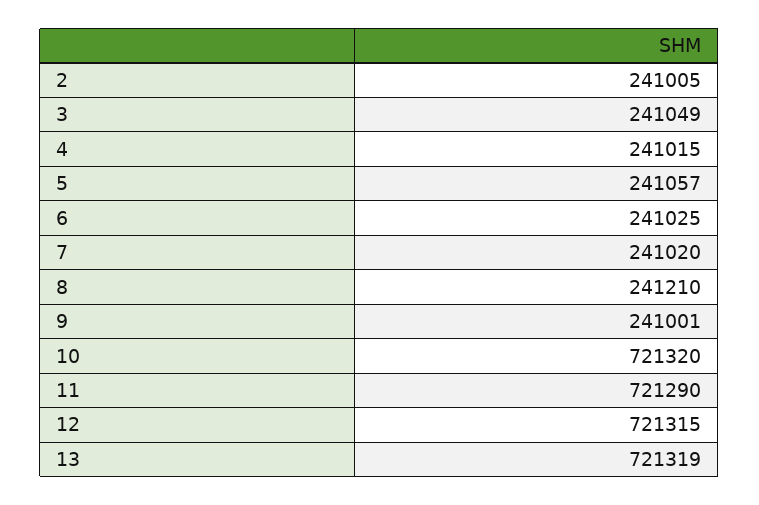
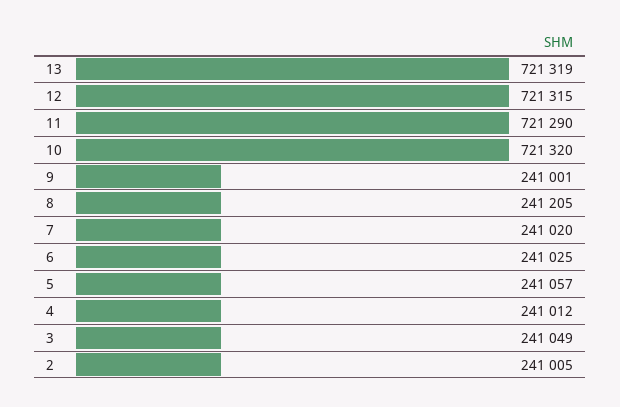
4: 241015 -> 241012
8: 241210 -> 241205

